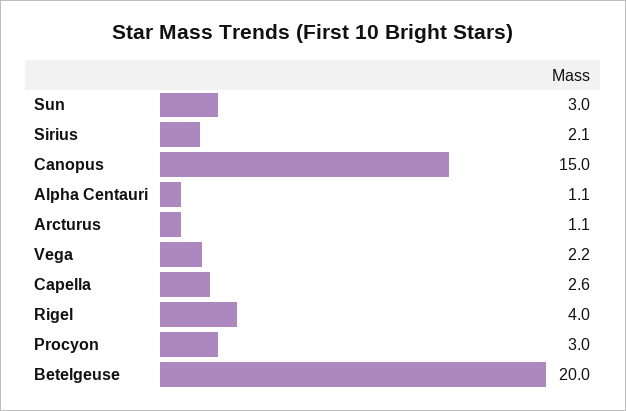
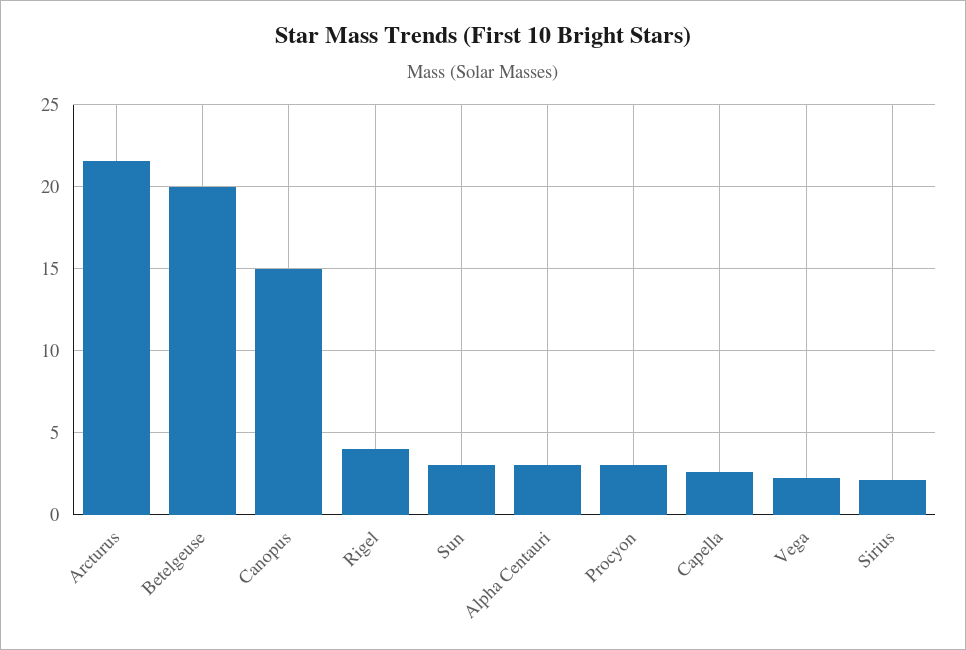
Alpha Centauri: 1.1 -> 3
Arcturus: 1.1 -> 21.5

